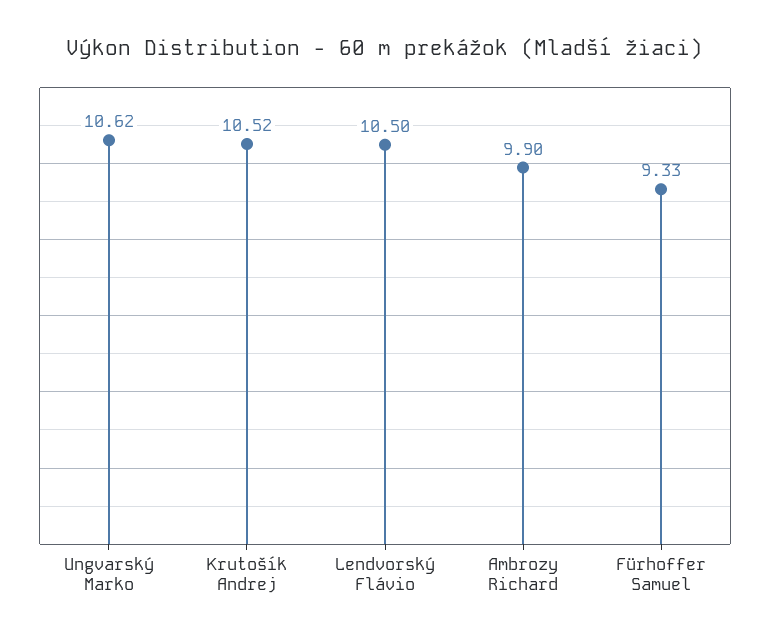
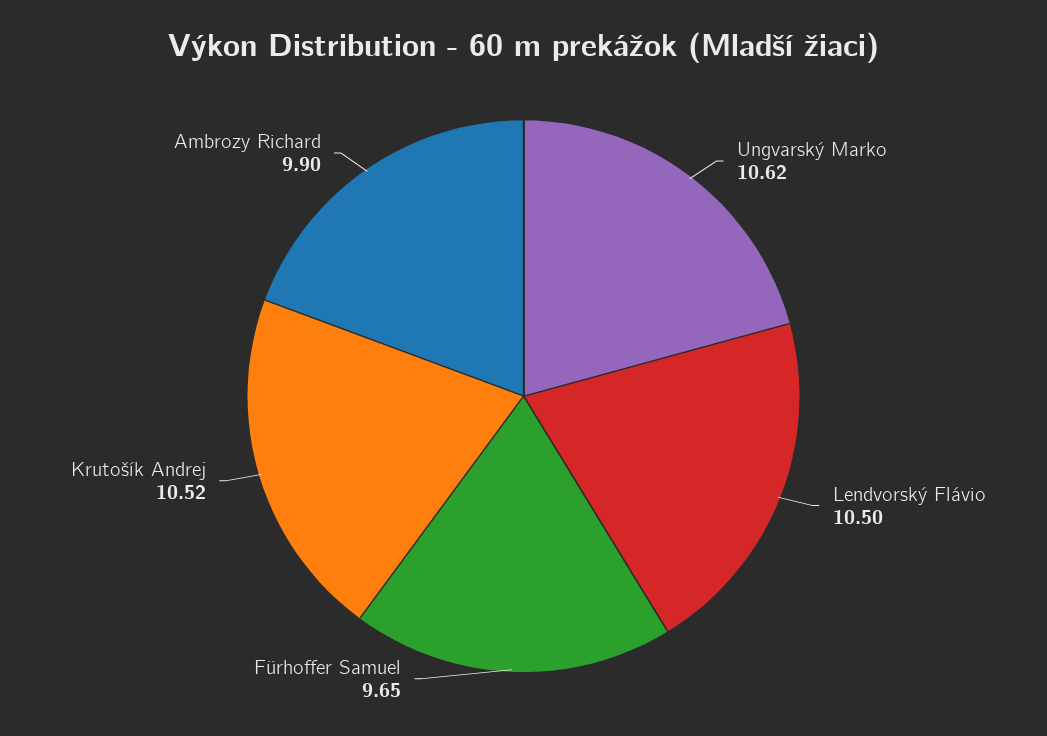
Fürhoffer Samuel: 9.33 -> 9.65

